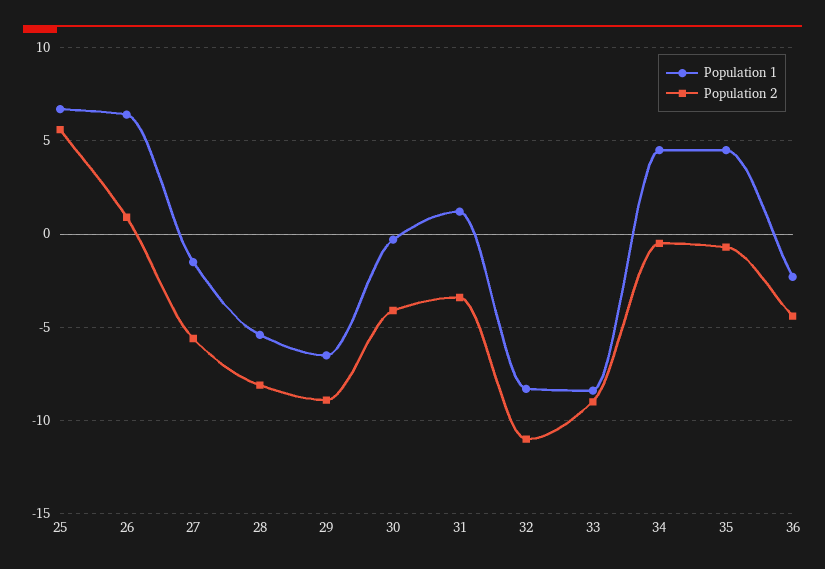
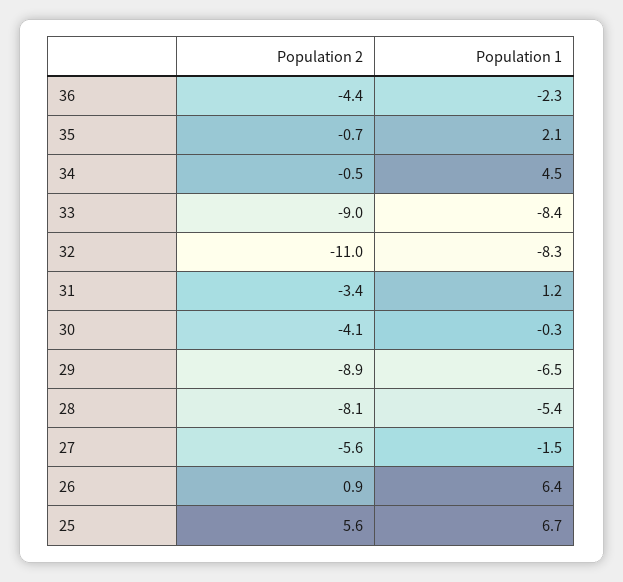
Population 1, 35: 4.5 -> 2.1

